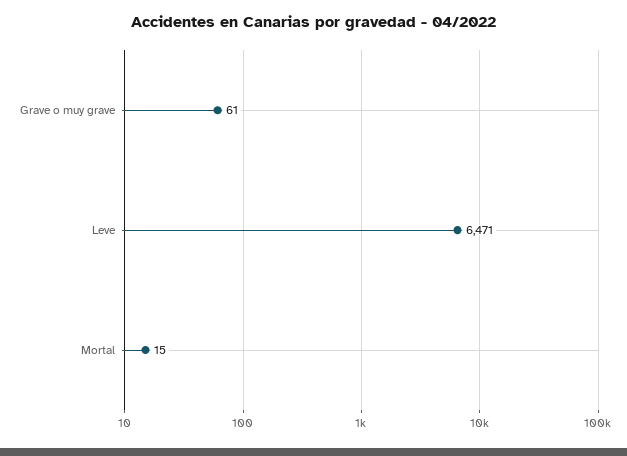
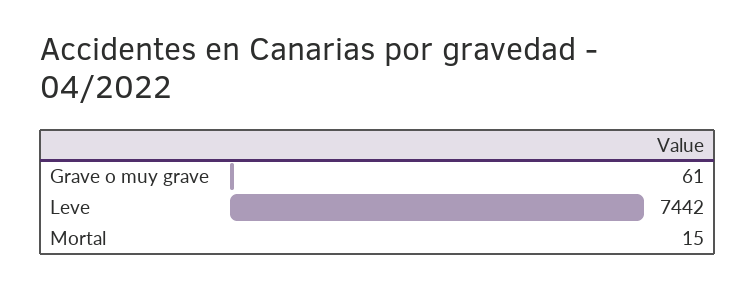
Leve: 6471 -> 7442

